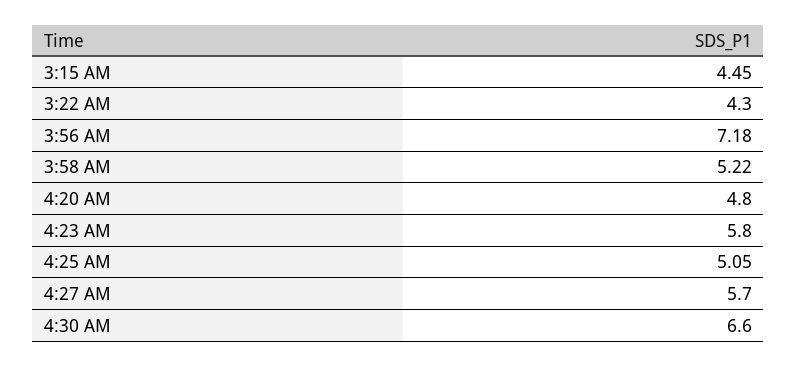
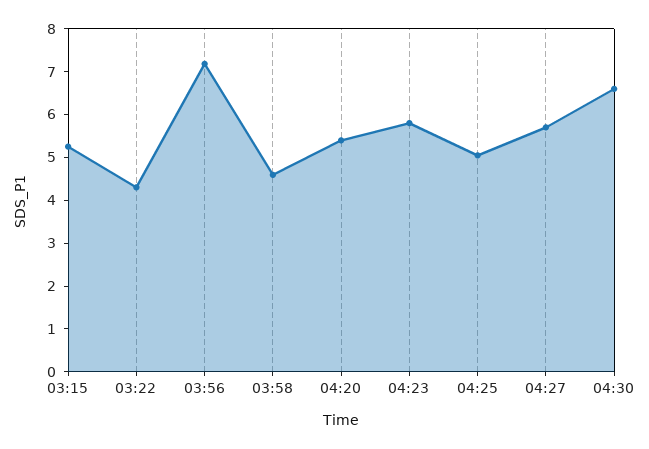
3:15 AM: 4.45 -> 5.2
3:58 AM: 5.22 -> 4.6
4:20 AM: 4.8 -> 5.4

